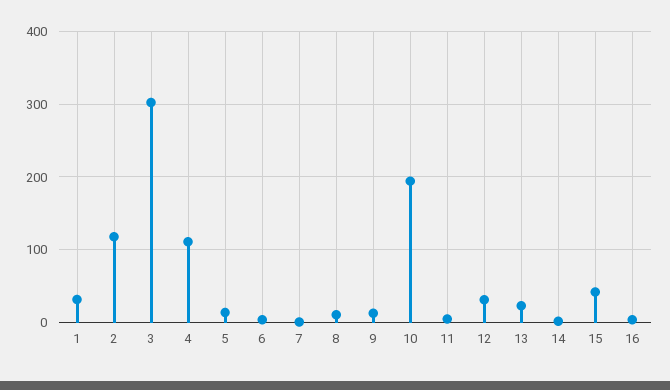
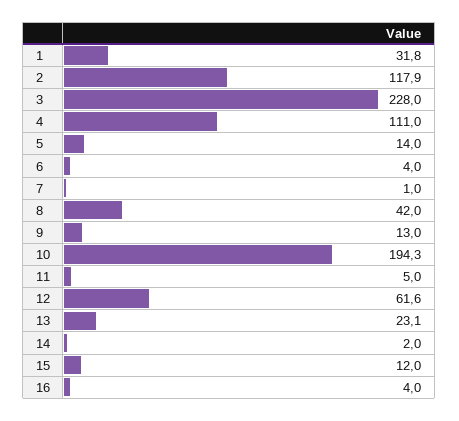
3: 300 -> 228
8: 10 -> 42
12: 30 -> 61.6
15: 40 -> 12

